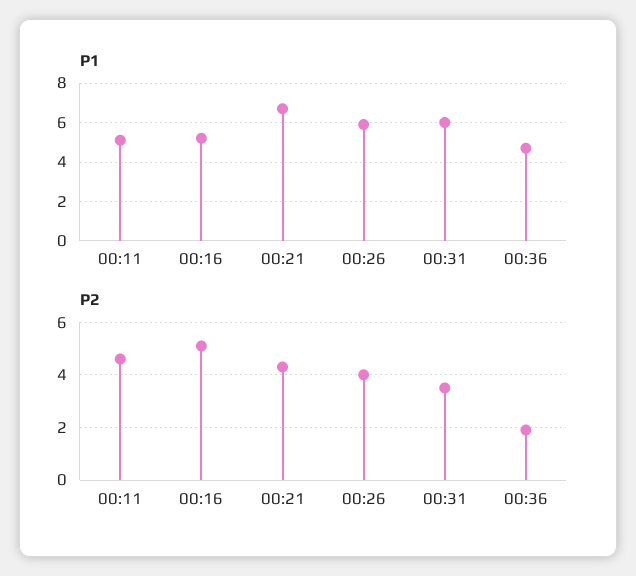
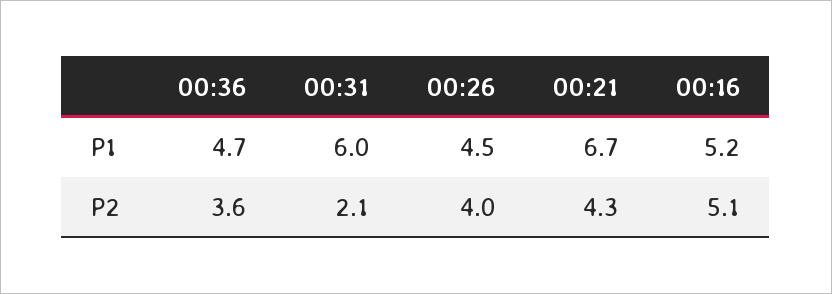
P1, 00:11: 5 -> none
P1, 00:26: 6 -> 4.5
P2, 00:11: 4.5 -> none
P2, 00:31: 3.5 -> 2.1
P2, 00:36: 2 -> 3.6

